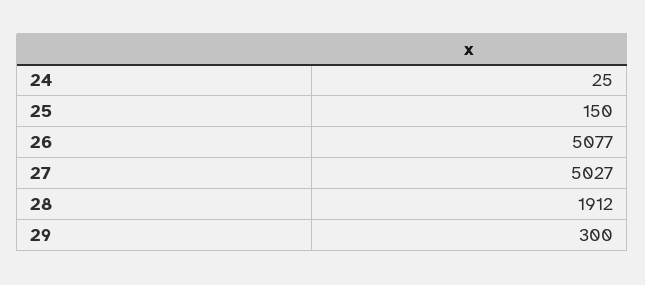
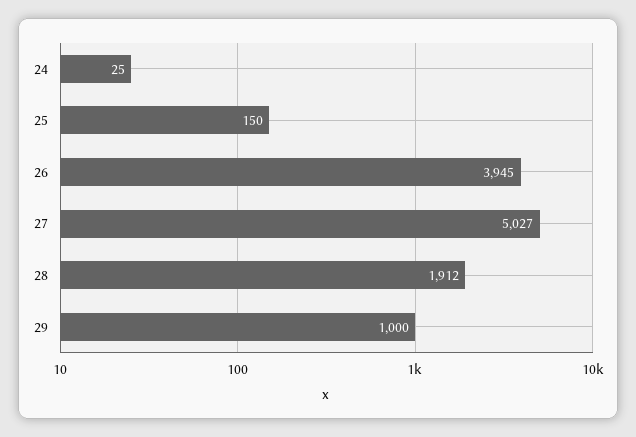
26: 5077 -> 3945
29: 300 -> 1000

